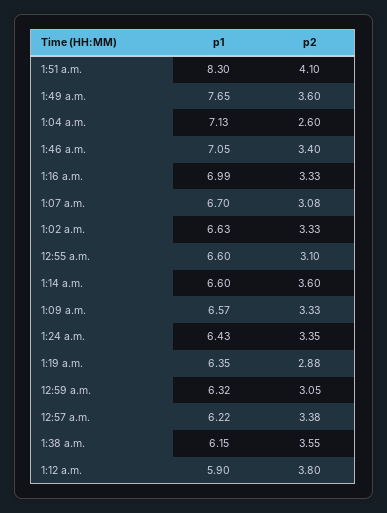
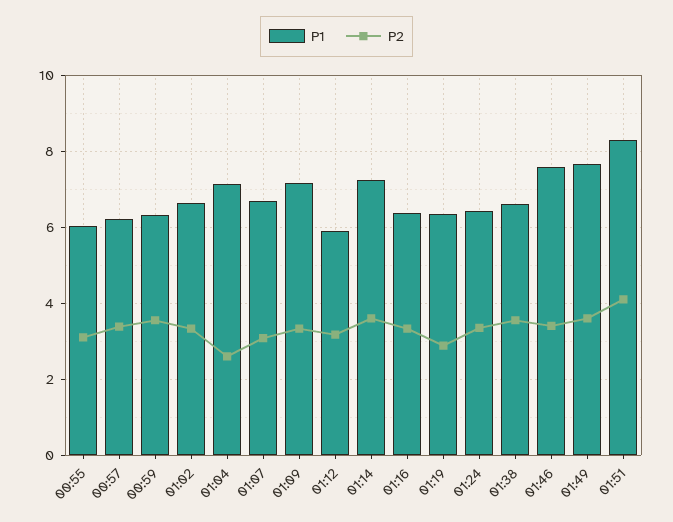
p1, 1:46 a.m.: 7.05 -> 7.6
p1, 1:16 a.m.: 6.99 -> 6.4
p1, 12:55 a.m.: 6.6 -> 6
p1, 1:14 a.m.: 6.6 -> 7.2
p1, 1:09 a.m.: 6.57 -> 7.2
p2, 12:59 a.m.: 3.05 -> 3.6
p1, 1:38 a.m.: 6.15 -> 6.6
p2, 1:12 a.m.: 3.8 -> 3.2

